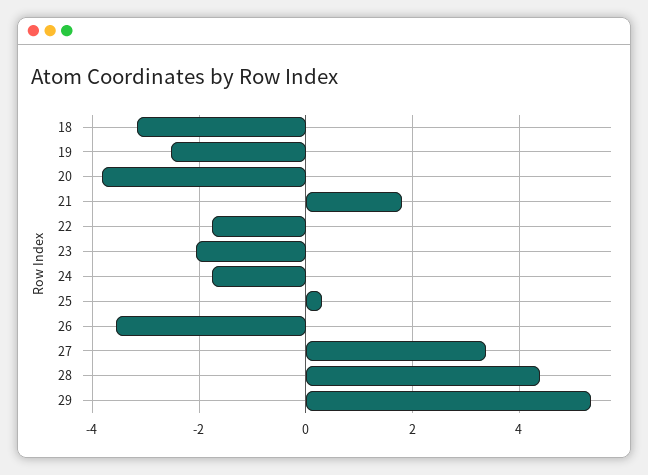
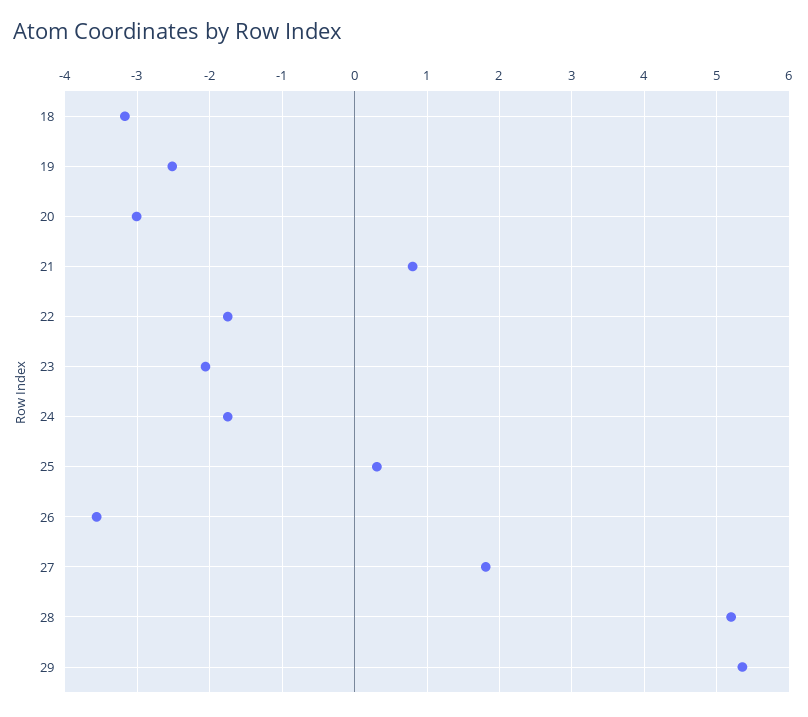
20: -3.8 -> -3
21: 1.8 -> 0.8
27: 3.4 -> 1.8
28: 4.4 -> 5.2

